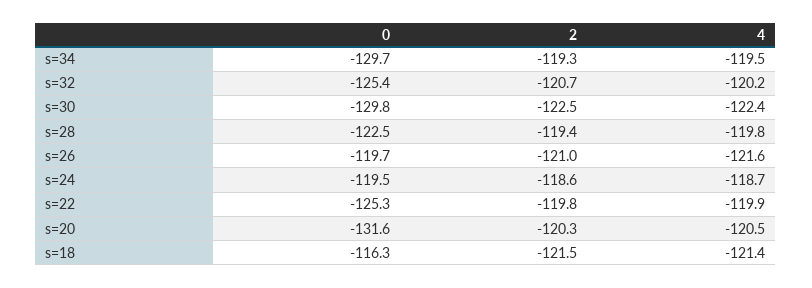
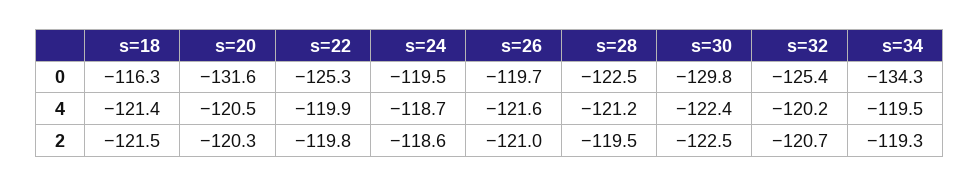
0, s=34: -129.7 -> -134.3
2, s=28: -119.4 -> -119.5
4, s=28: -119.8 -> -121.2

